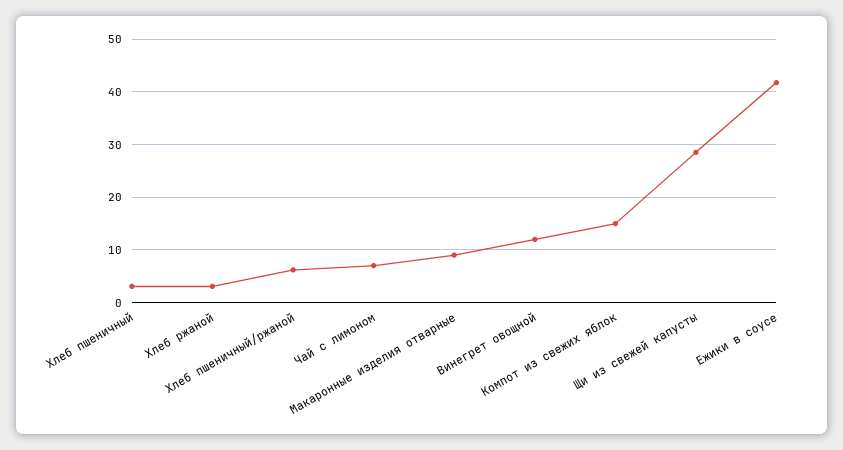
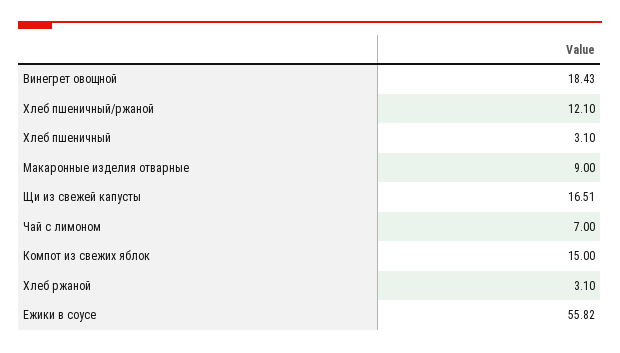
Хлеб пшеничный/ржаной: 6 -> 12.1
Винегрет овощной: 12 -> 18.43
Щи из свежей капусты: 28 -> 16.51
Ежики в соусе: 42 -> 55.82

